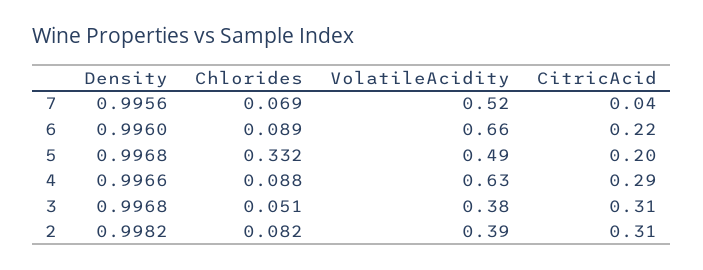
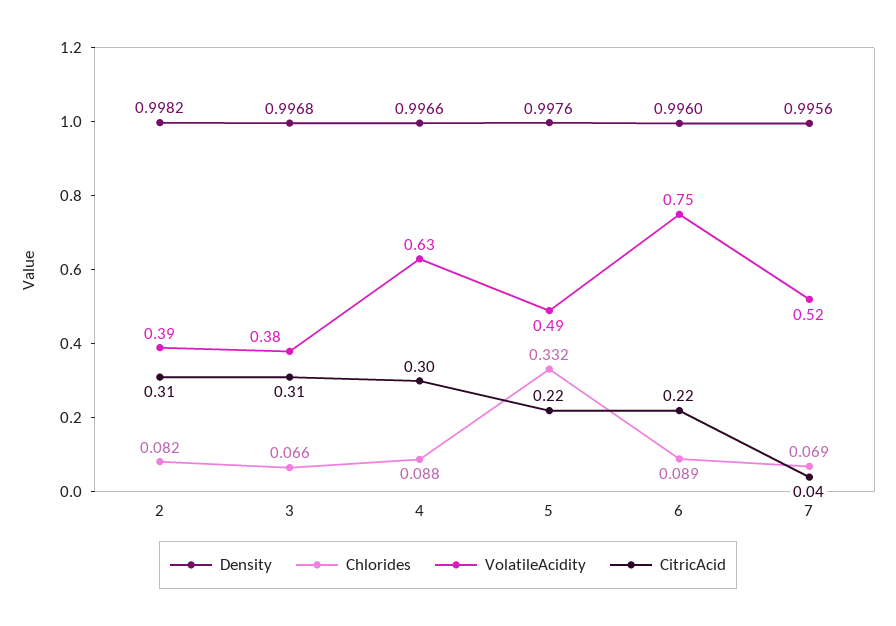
VolatileAcidity, 6: 0.66 -> 0.75
Density, 5: 0.9968 -> 0.9976
CitricAcid, 5: 0.2 -> 0.22
CitricAcid, 4: 0.29 -> 0.3
Chlorides, 3: 0.051 -> 0.066

